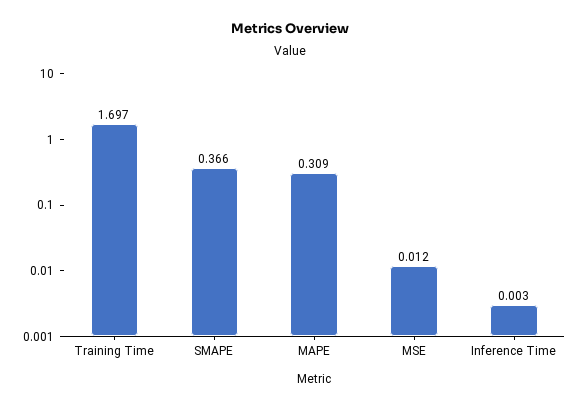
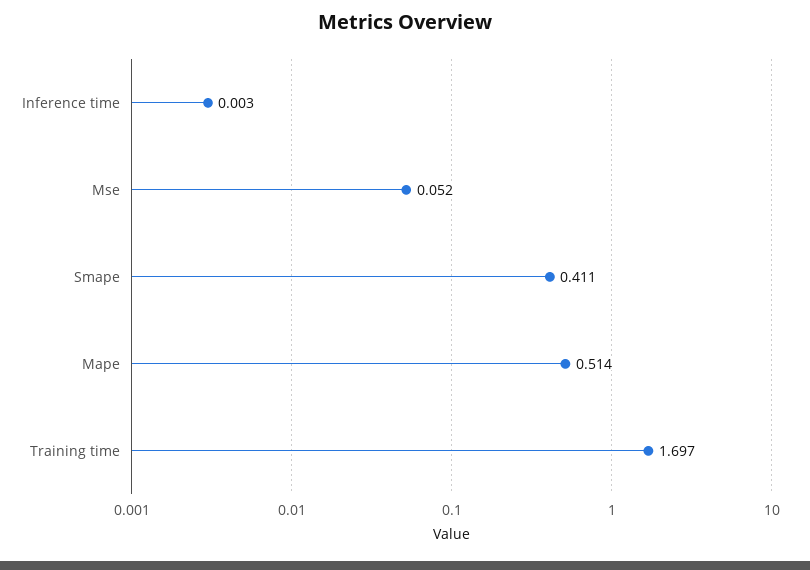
SMAPE: 0.366 -> 0.411
MAPE: 0.309 -> 0.514
MSE: 0.012 -> 0.052

